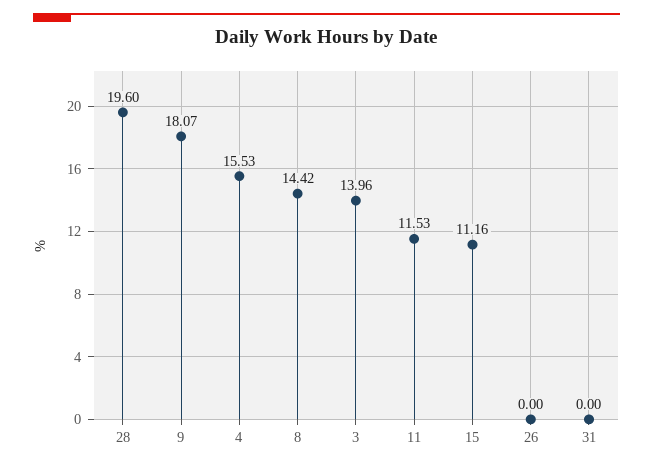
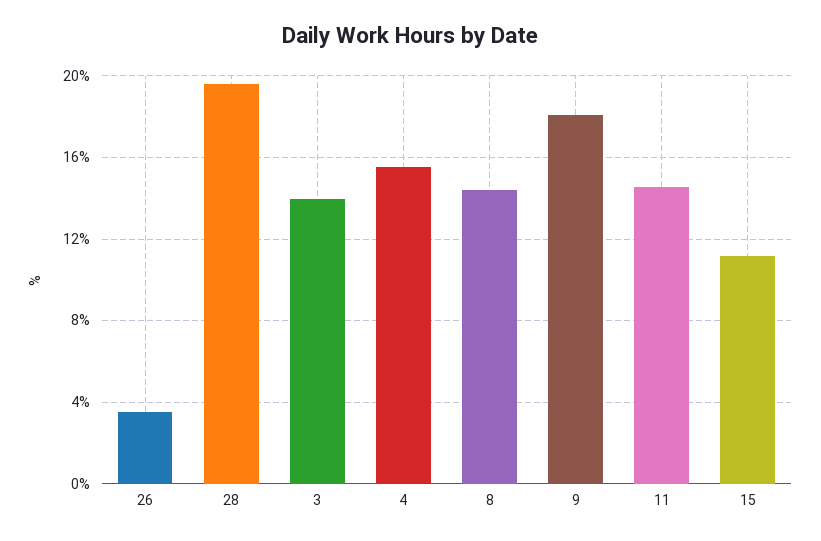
11: 11.53 -> 14.5
26: 0 -> 3.5
31: 0 -> none

